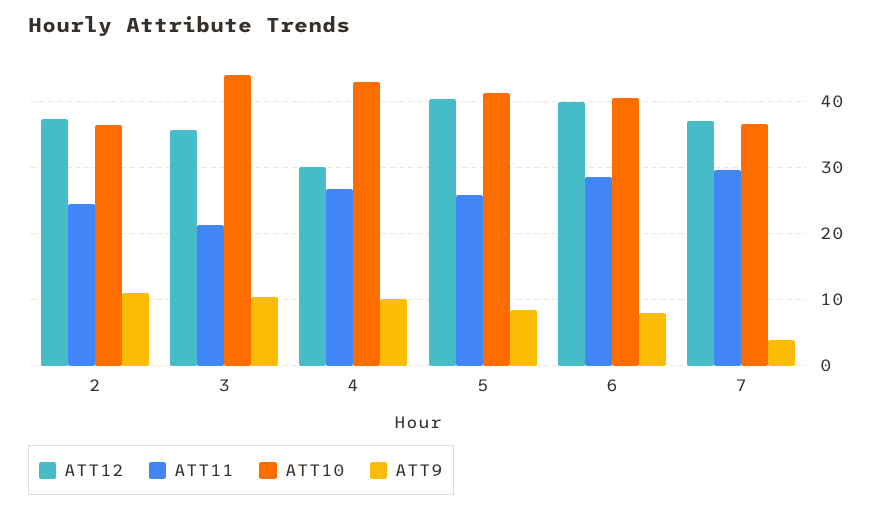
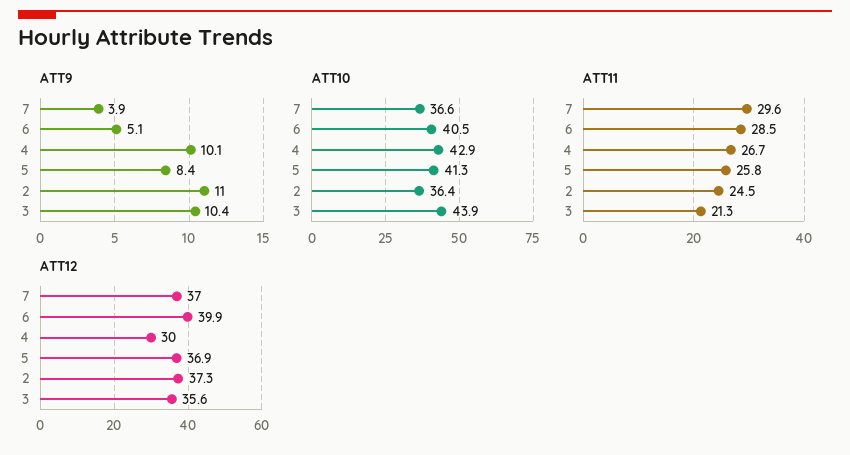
ATT12, 5: 40 -> 36.9
ATT9, 6: 8 -> 5.1

